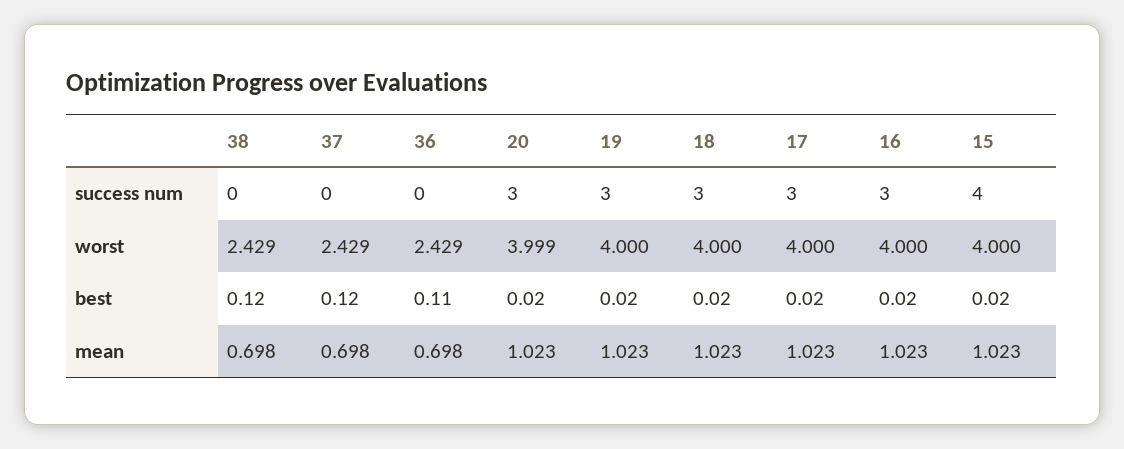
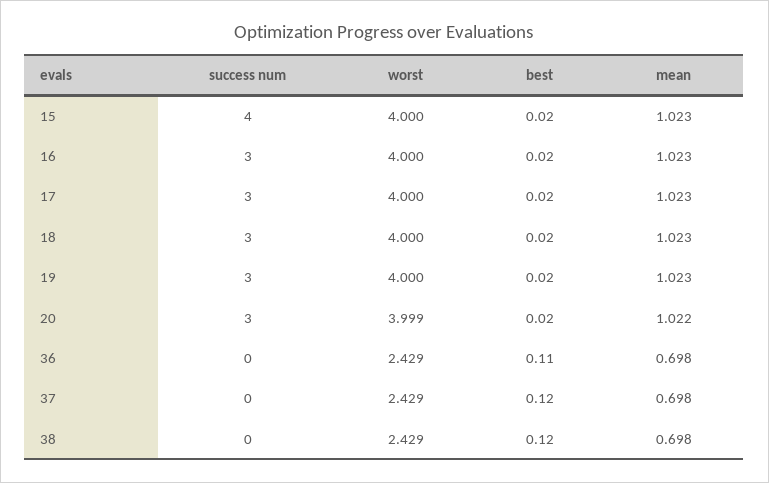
20, mean: 1.023 -> 1.022

